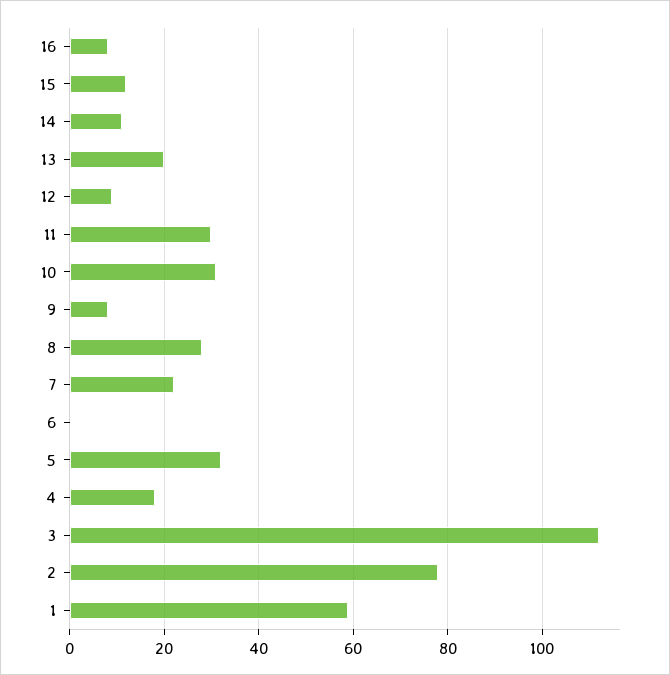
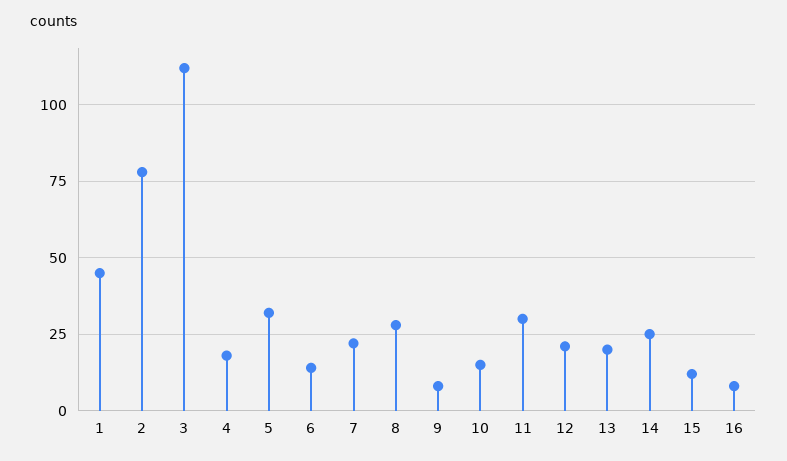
14: 10 -> 25
12: 10 -> 20
10: 30 -> 15
6: 0 -> 15
1: 60 -> 45

